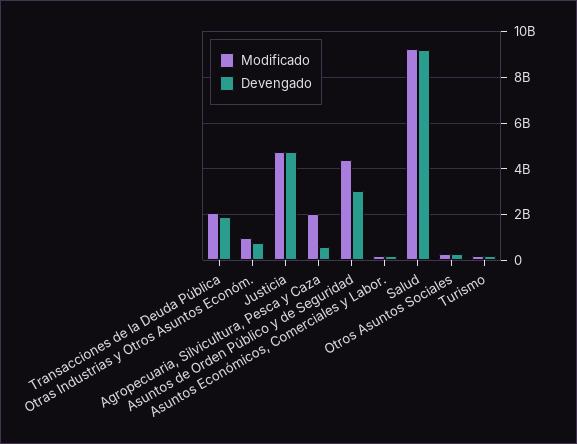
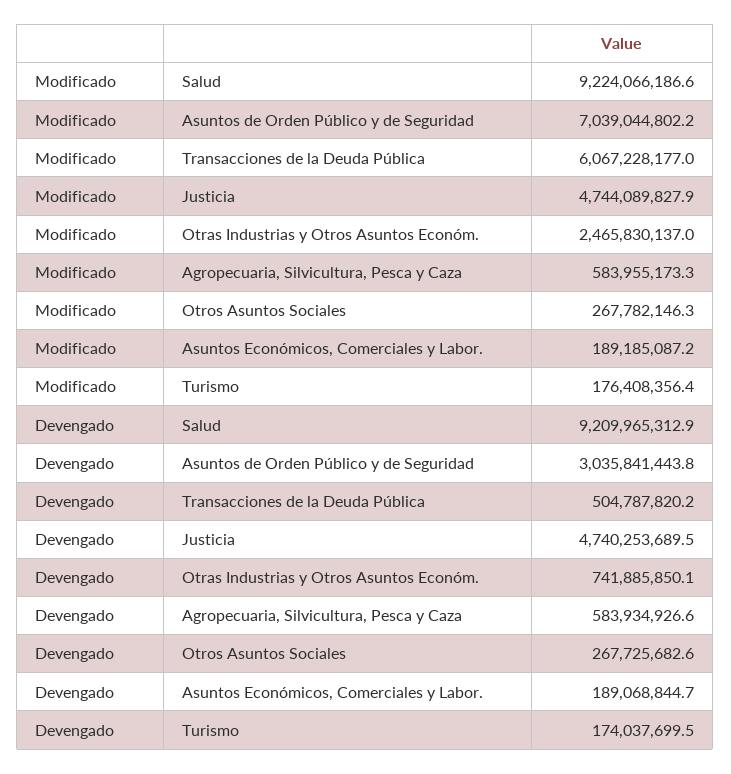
Modificado, Transacciones de la Deuda Pública: 2000000000 -> 6067228177
Devengado, Transacciones de la Deuda Pública: 2000000000 -> 504787820.2
Modificado, Otras Industrias y Otros Asuntos Económ.: 1000000000 -> 2465830137
Modificado, Agropecuaria, Silvicultura, Pesca y Caza: 2000000000 -> 583955173.3
Modificado, Asuntos de Orden Público y de Seguridad: 4500000000 -> 7039044802.2

